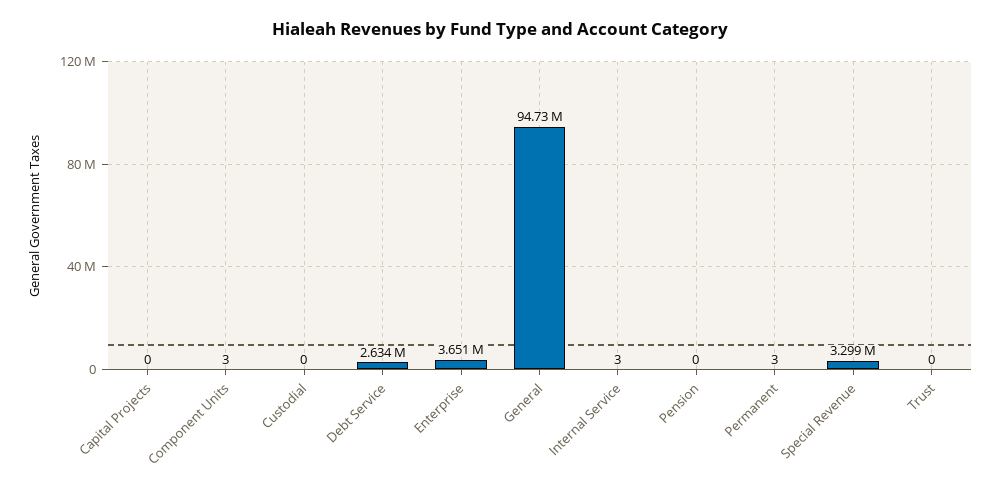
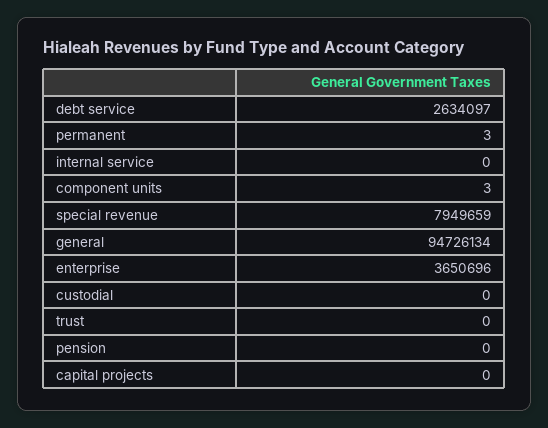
Internal Service: 3 -> 0
Special Revenue: 3299000 -> 7949659

